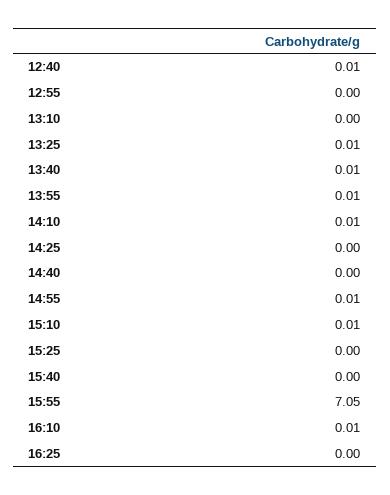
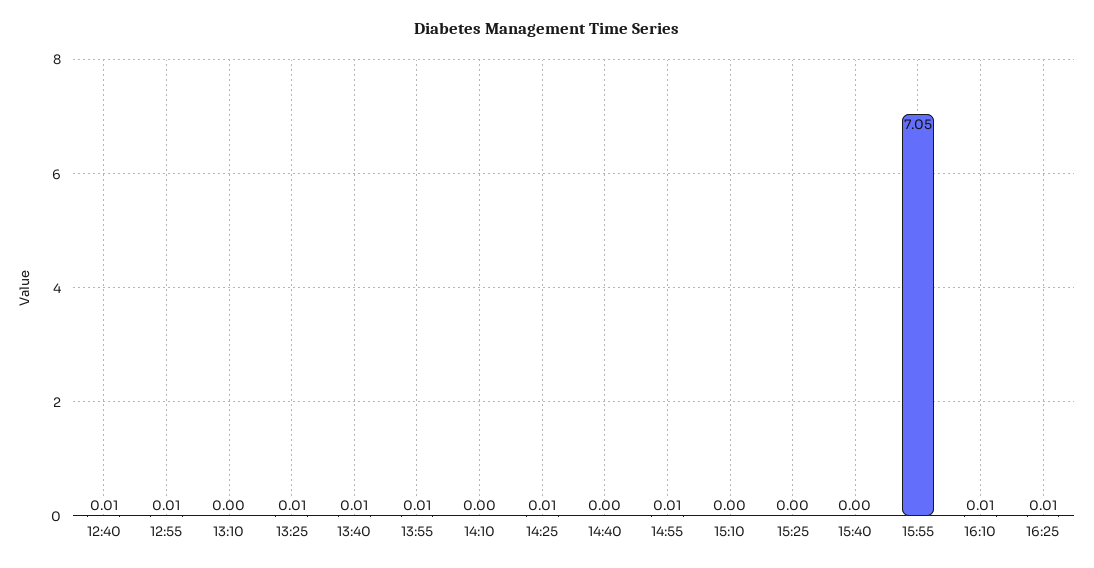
12:55: 0 -> 0.01
14:10: 0.01 -> 0
14:25: 0 -> 0.01
15:10: 0.01 -> 0
16:25: 0 -> 0.01

